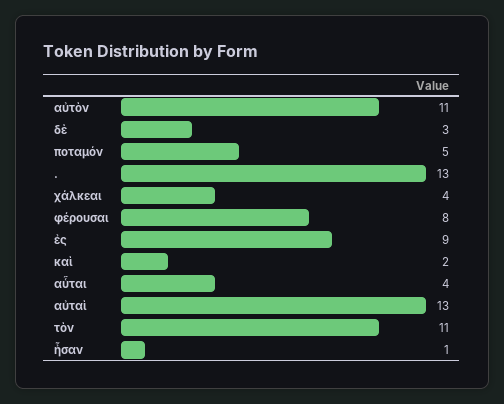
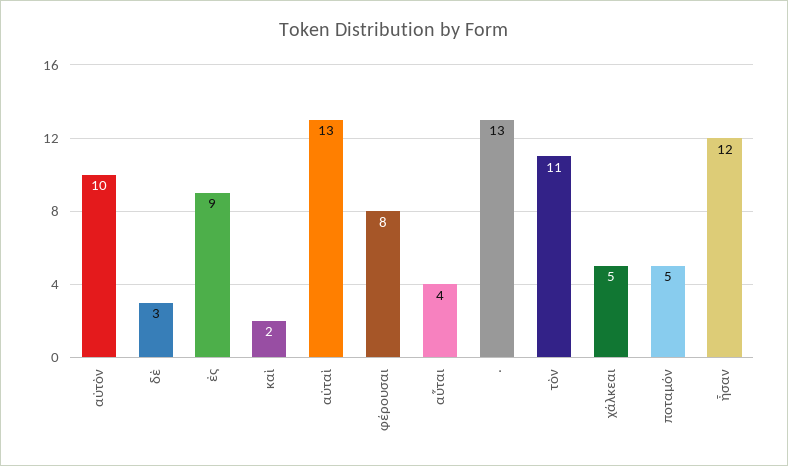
αὐτὸν: 11 -> 10
χάλκεαι: 4 -> 5
ἦσαν: 1 -> 12

